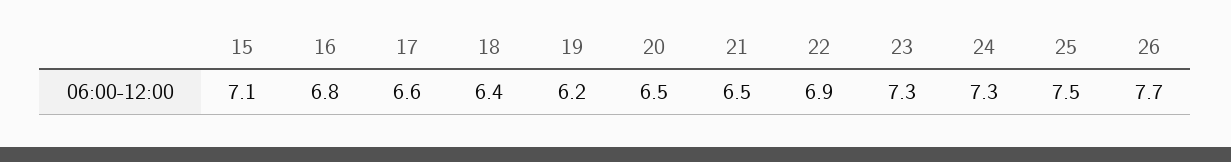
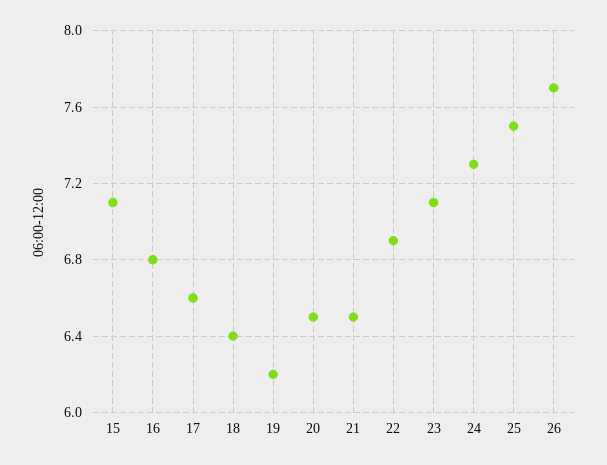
23: 7.3 -> 7.1

